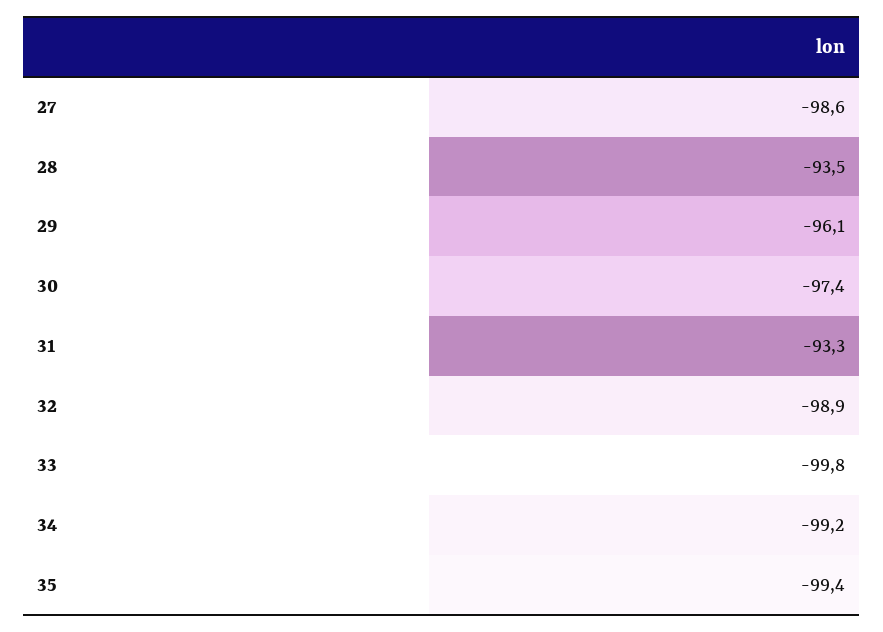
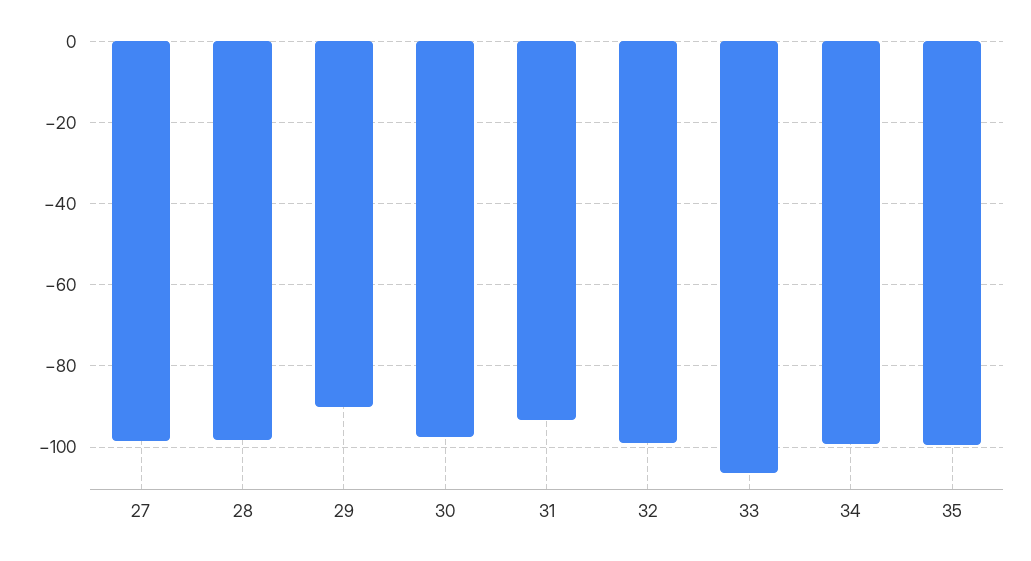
28: -93.5 -> -98
29: -96.1 -> -90
33: -99.8 -> -106

